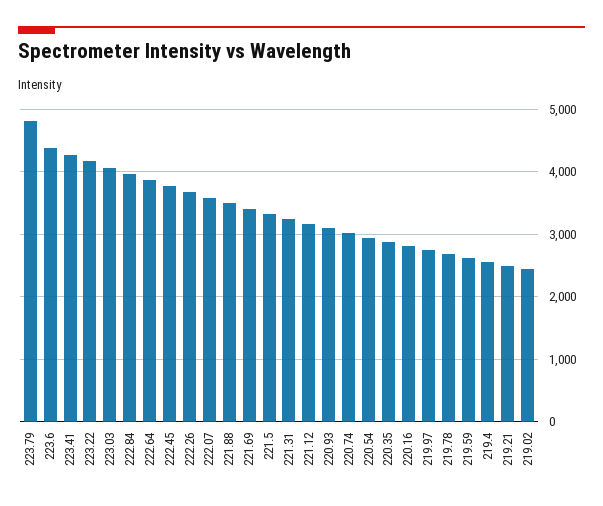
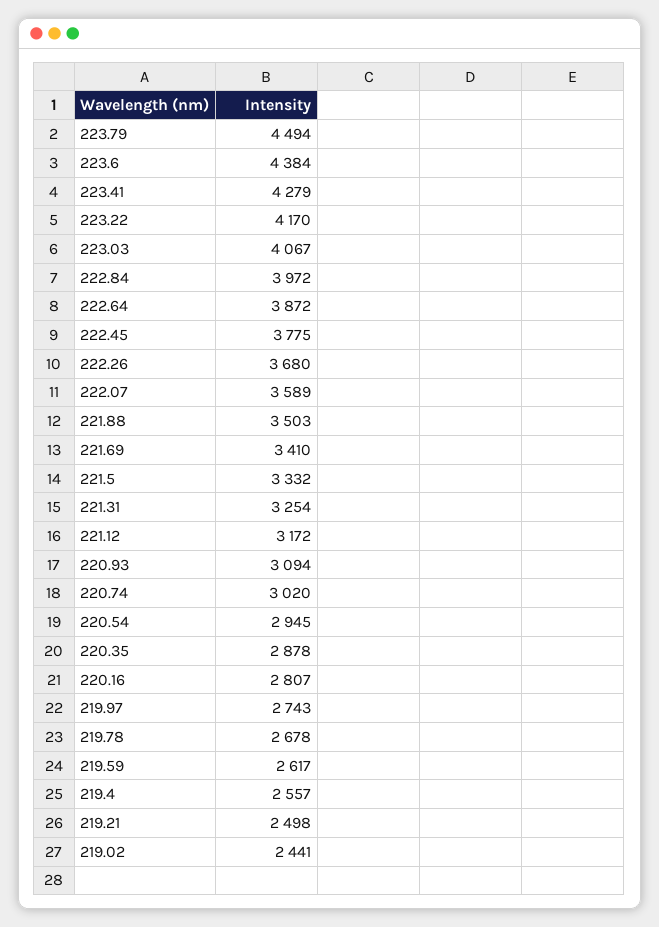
223.79: 4800 -> 4494

